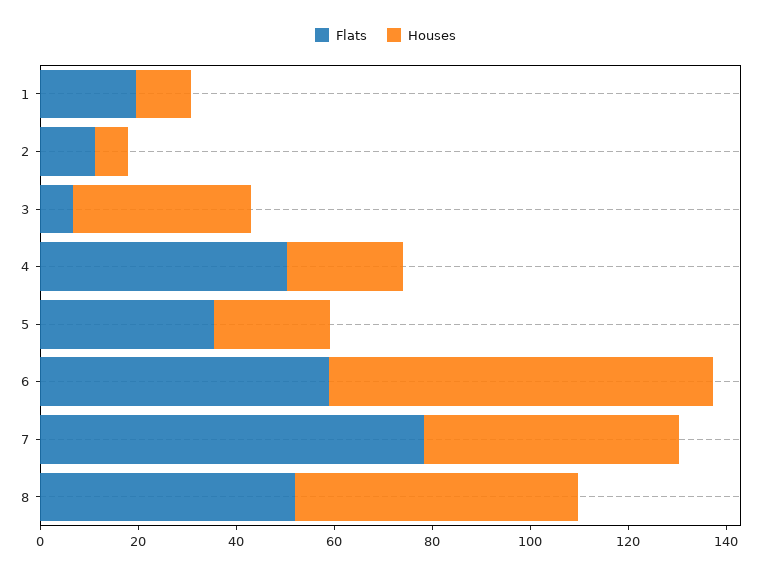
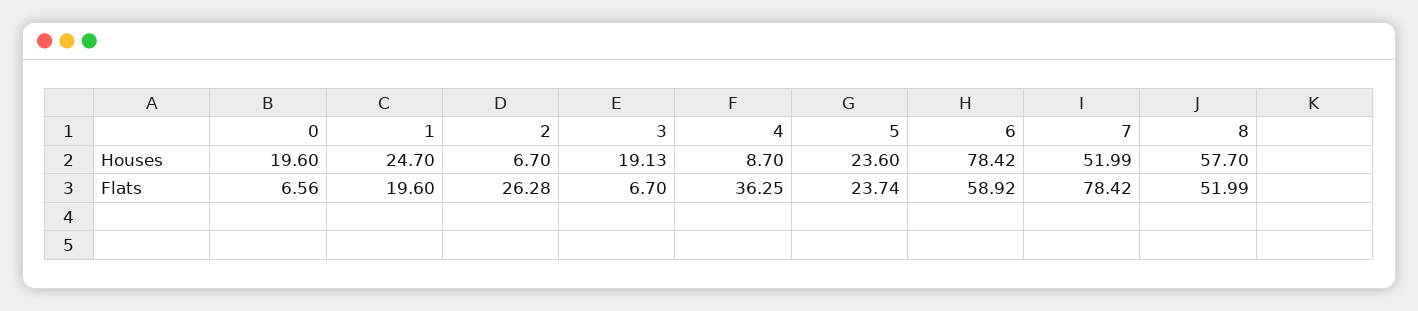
Houses, 1: 10 -> 24.7
Flats, 2: 10 -> 26.28
Houses, 3: 35 -> 19.13
Flats, 4: 50 -> 36.25
Houses, 4: 25 -> 8.7
Flats, 5: 35 -> 23.74
Houses, 0: none -> 19.6
Flats, 0: none -> 6.56

